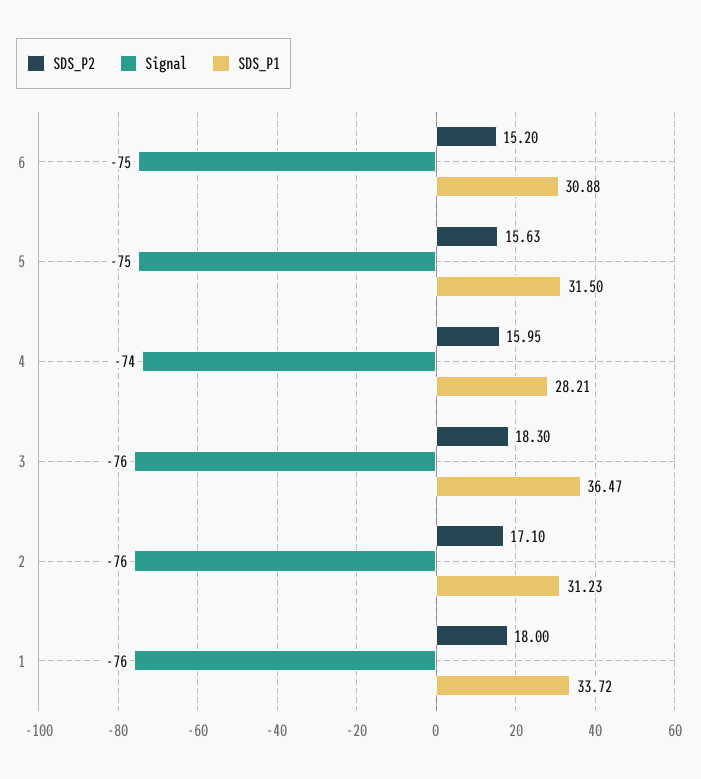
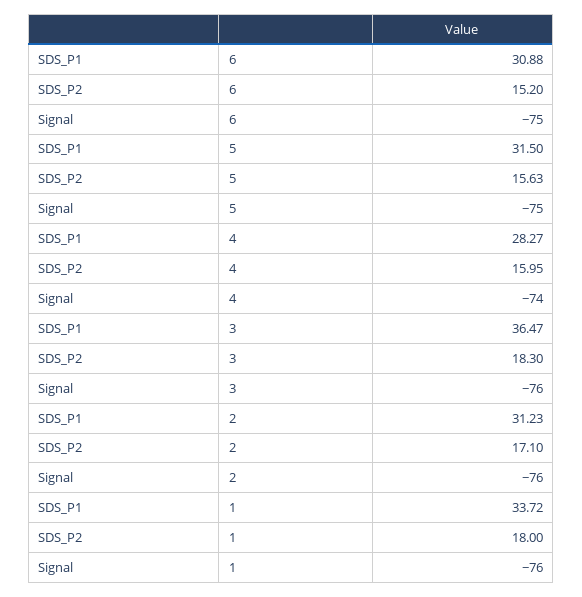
SDS_P1, 4: 28.21 -> 28.27

